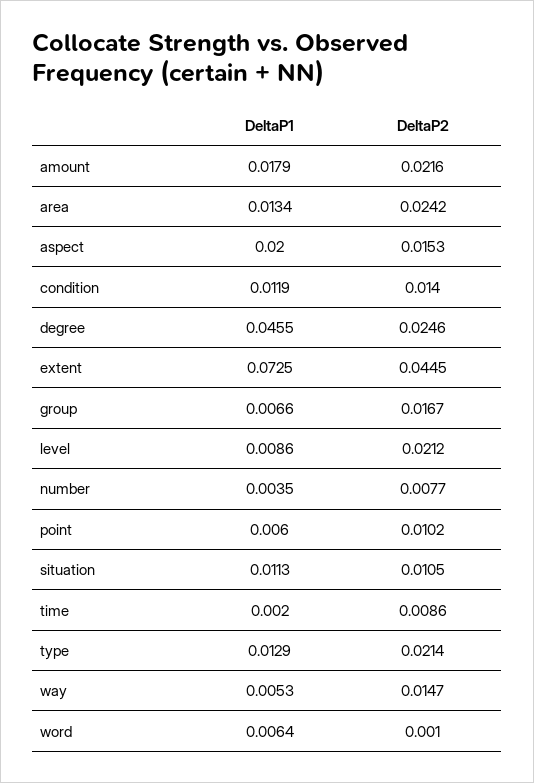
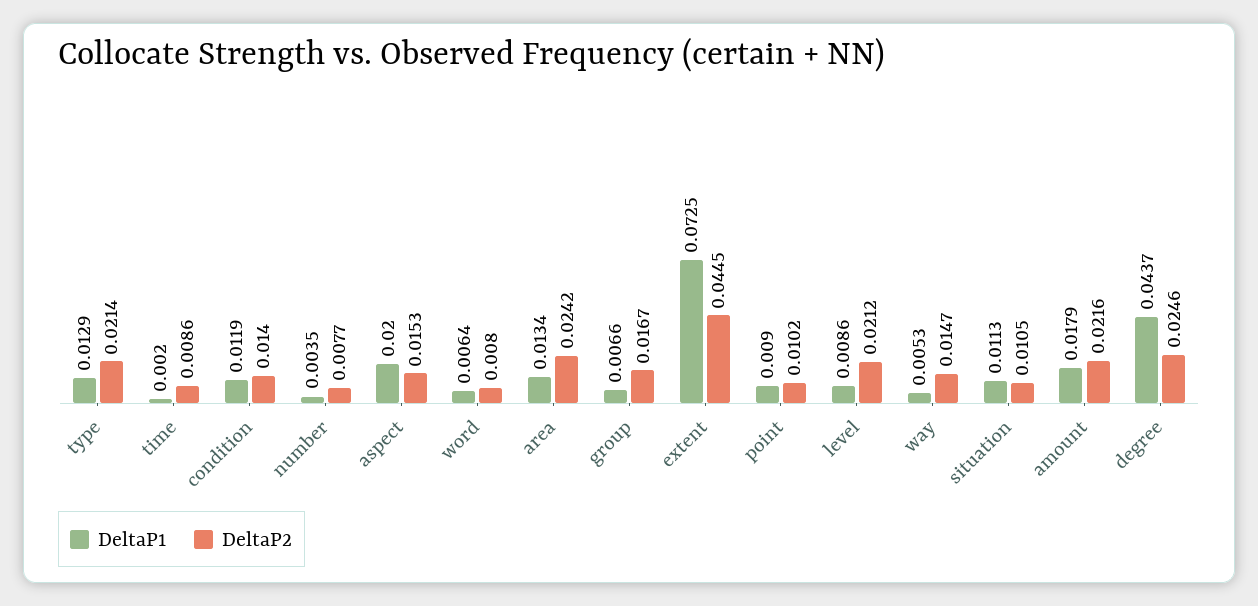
DeltaP1, degree: 0.0455 -> 0.0437
DeltaP1, point: 0.006 -> 0.009
DeltaP2, word: 0.001 -> 0.008

